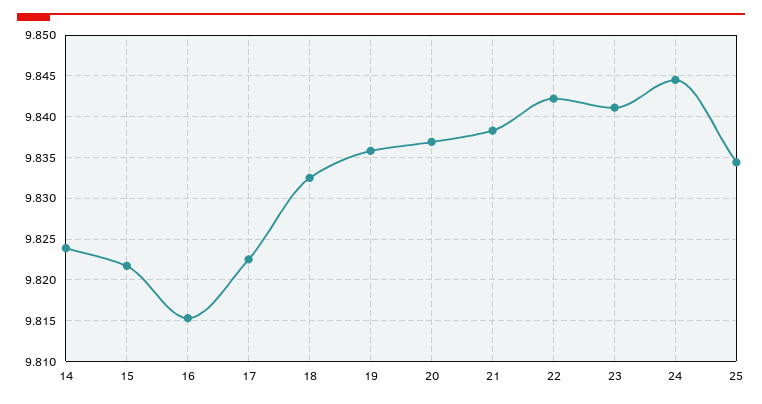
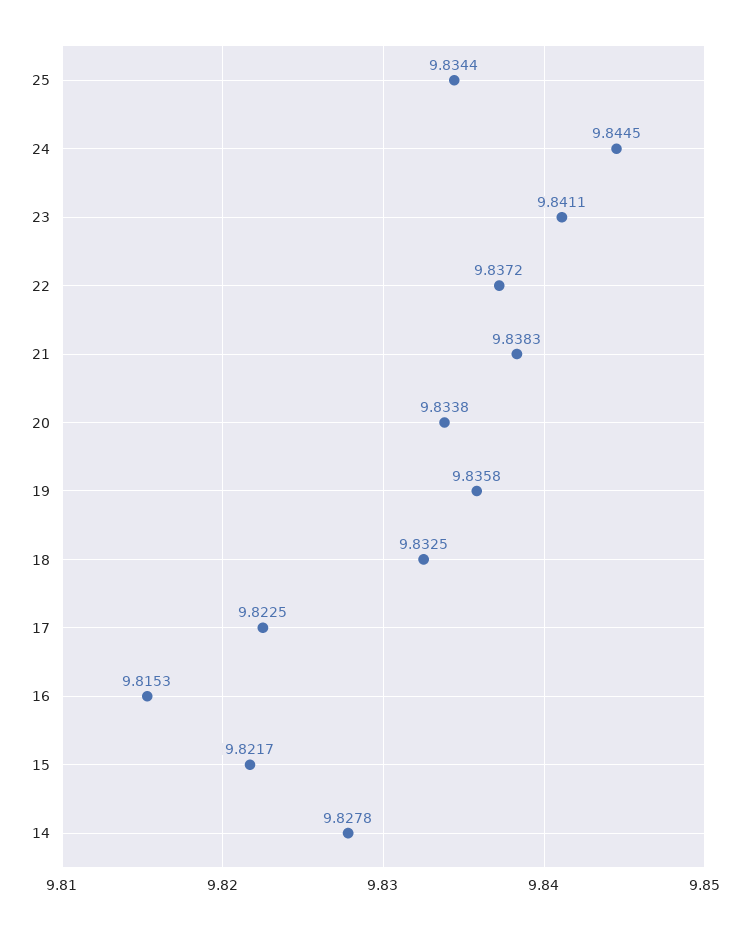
14: 9.824 -> 9.8278
20: 9.837 -> 9.8338
22: 9.842 -> 9.8372

